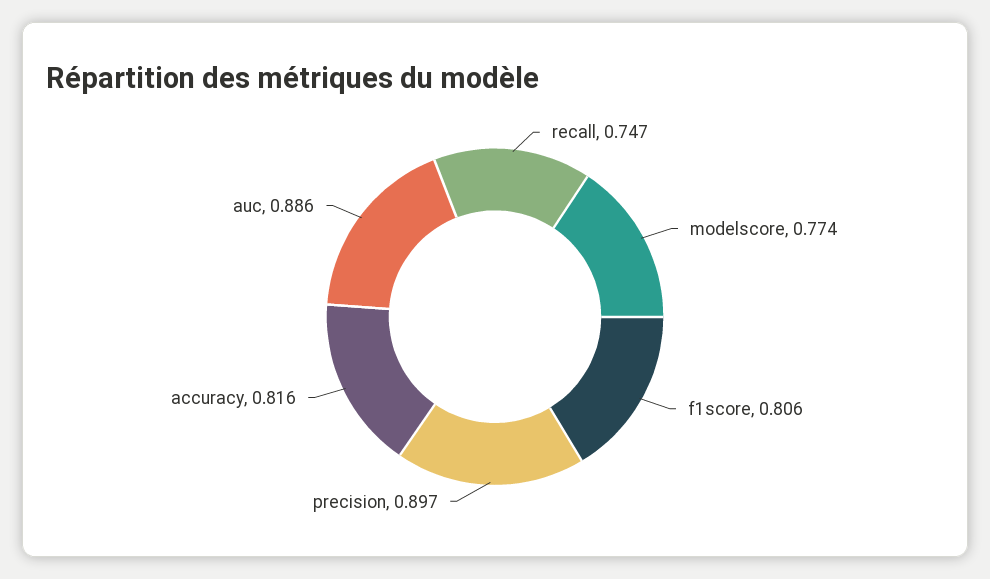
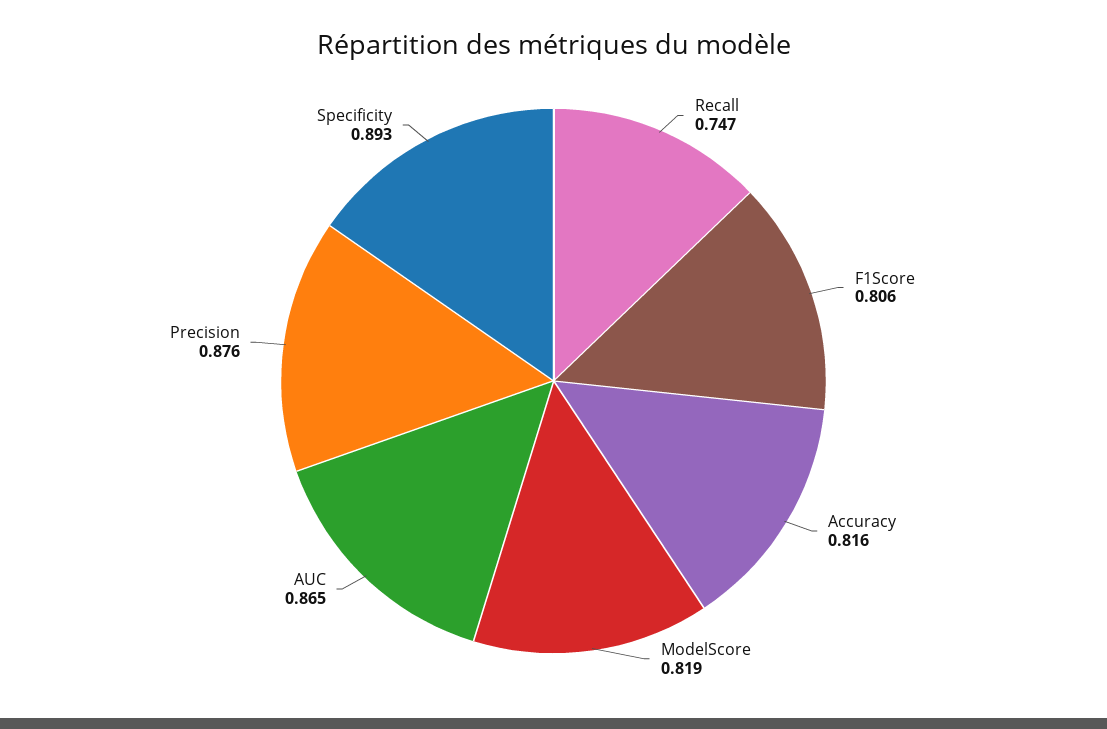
modelscore: 0.774 -> 0.819
precision: 0.897 -> 0.876
auc: 0.886 -> 0.865
Specificity: none -> 0.893

